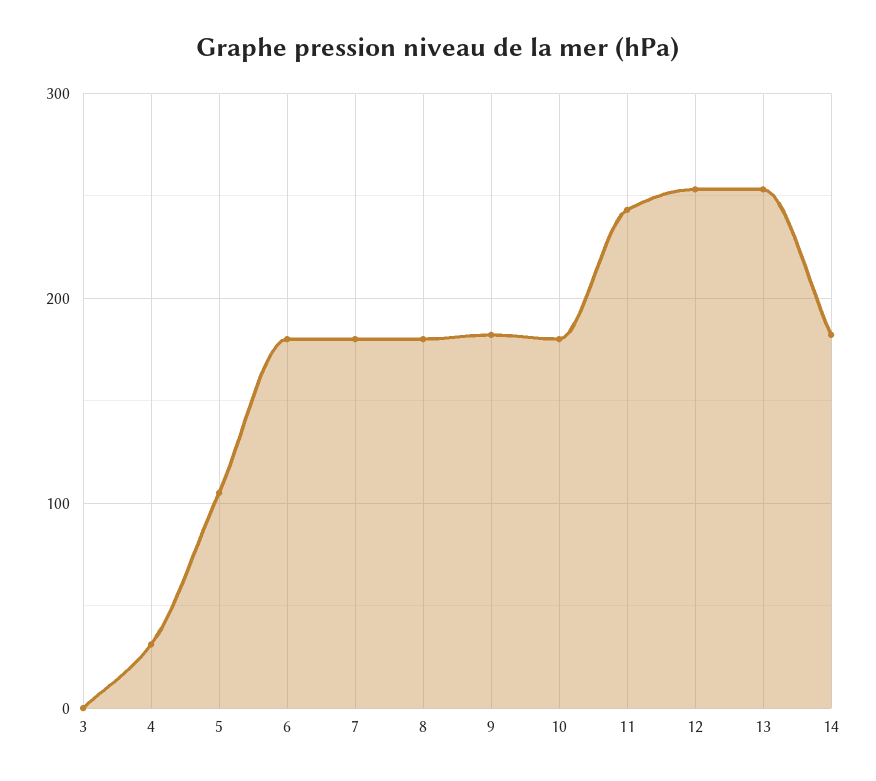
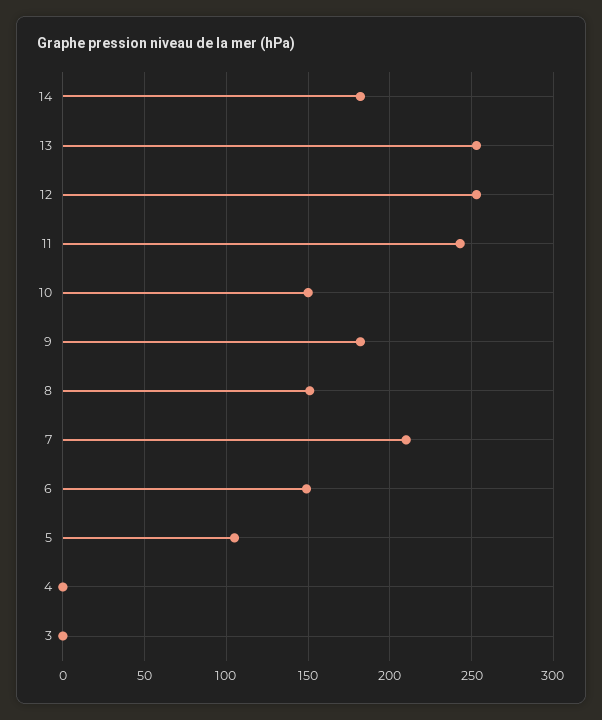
4: 30 -> 0
6: 180 -> 150
7: 180 -> 210
8: 180 -> 150
10: 180 -> 150

